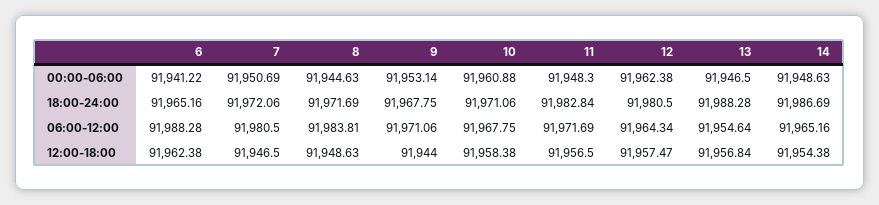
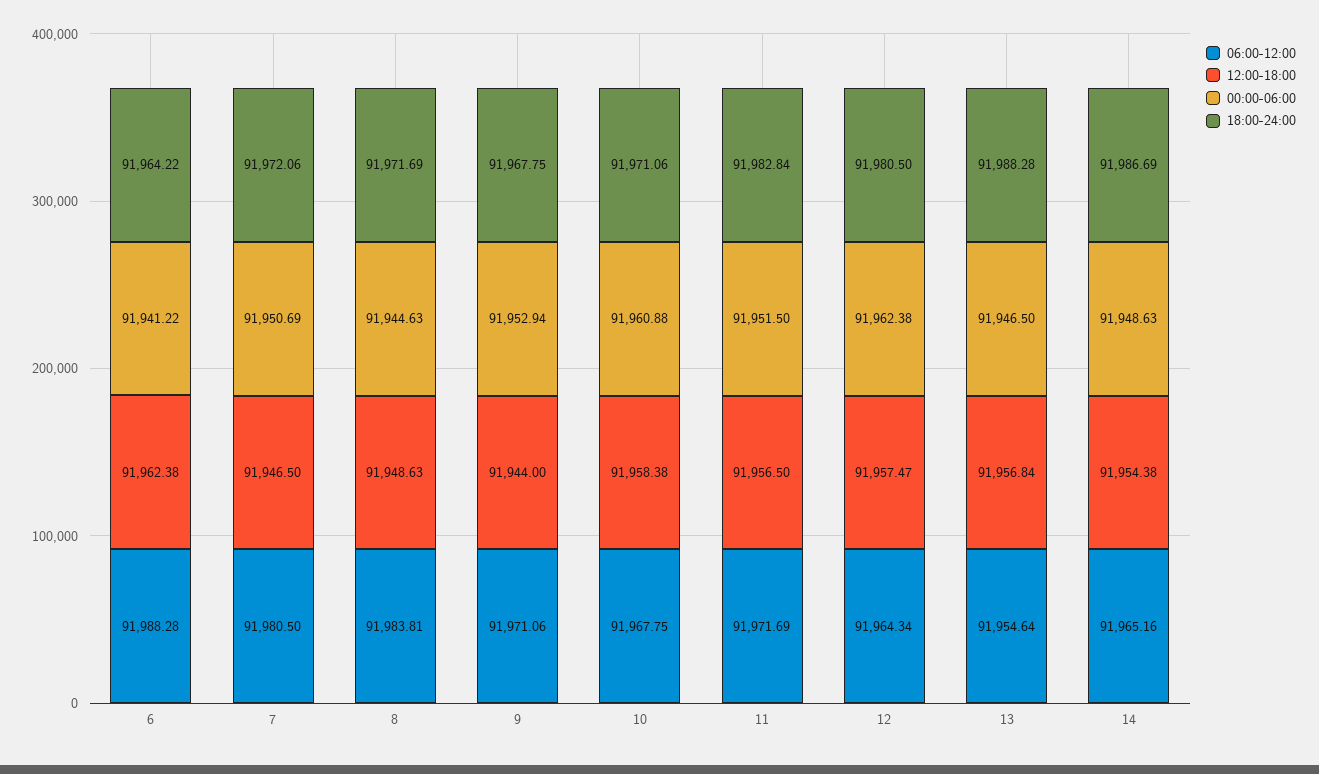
00:00-06:00, 9: 91953.14 -> 91952.94
00:00-06:00, 11: 91948.3 -> 91951.5
18:00-24:00, 6: 91965.16 -> 91964.22

